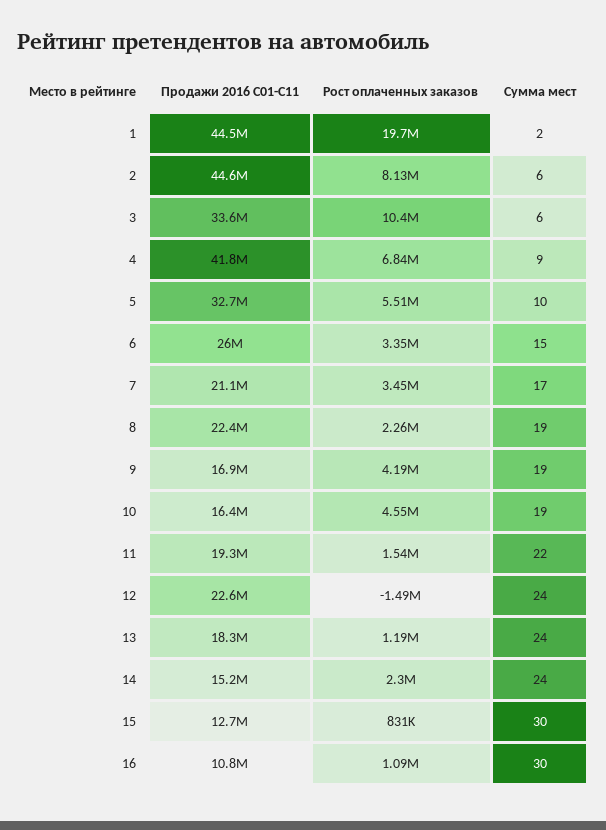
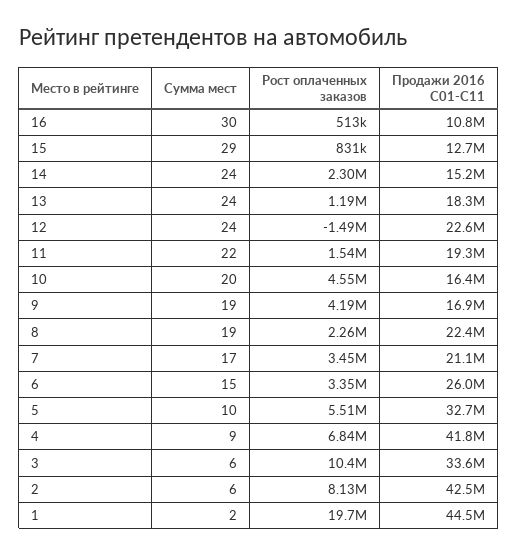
Продажи 2016 С01-С11, 2: 44600000 -> 42500000
Сумма мест, 10: 19 -> 20
Сумма мест, 15: 30 -> 29
Рост оплаченных заказов, 16: 1090000 -> 513000

